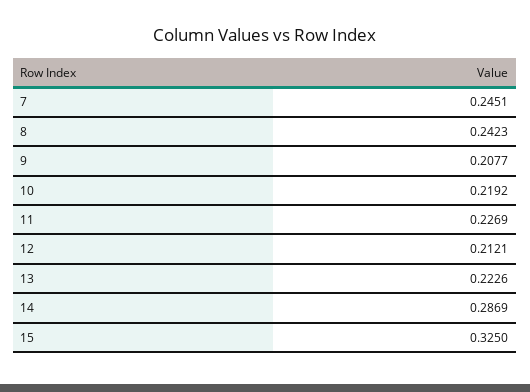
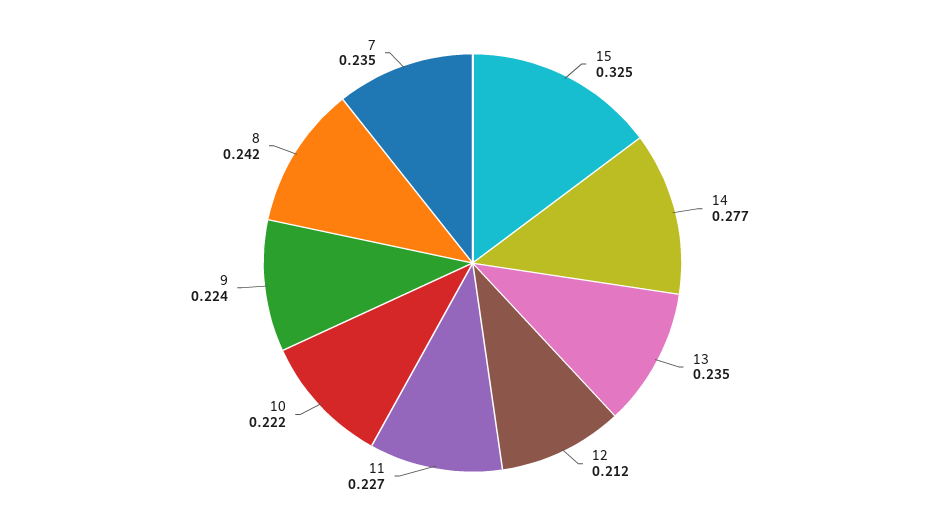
7: 0.2451 -> 0.235
9: 0.2077 -> 0.224
10: 0.2192 -> 0.222
13: 0.2226 -> 0.235
14: 0.2869 -> 0.277

